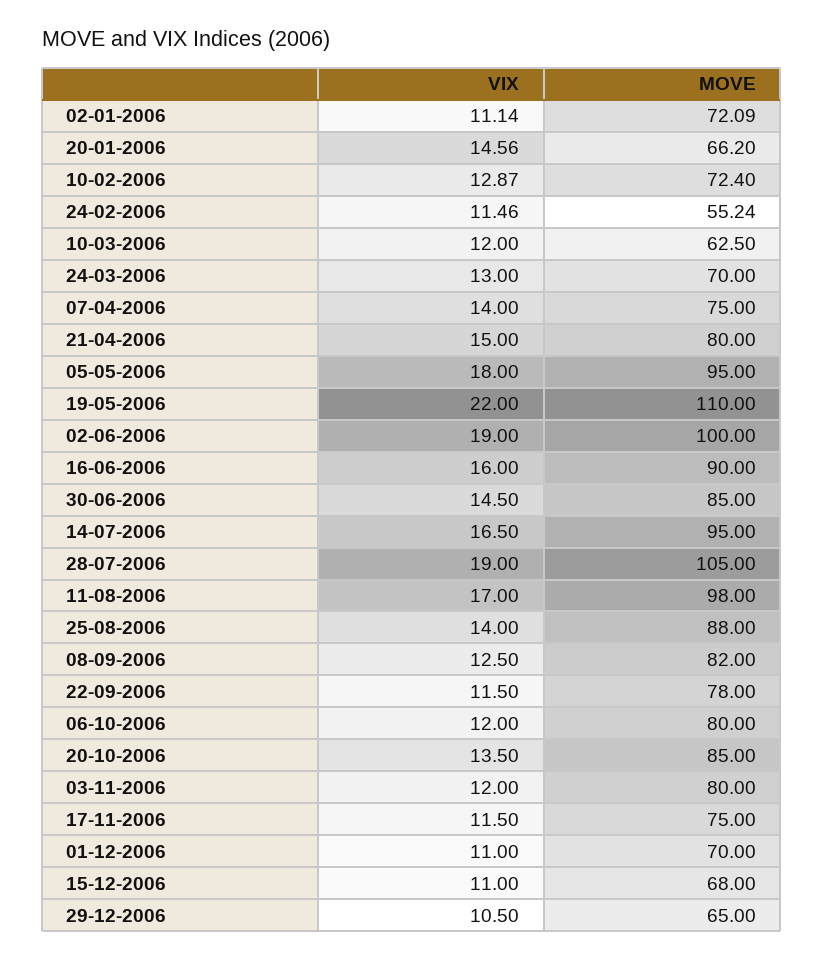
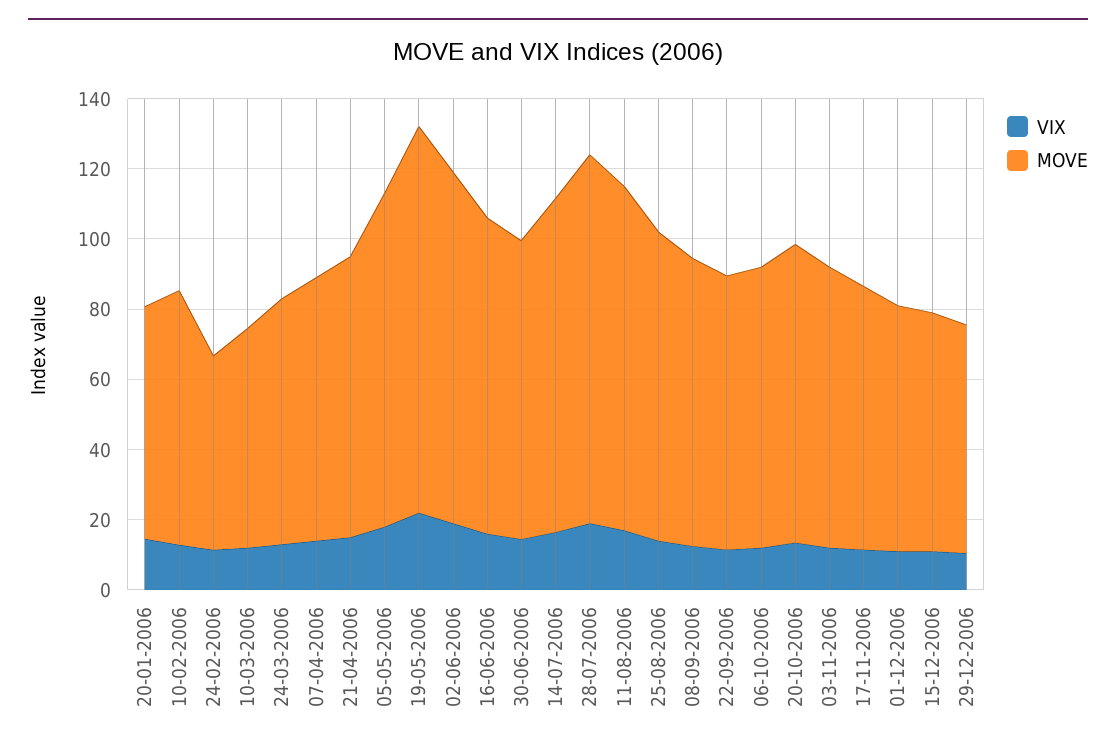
VIX, 02-01-2006: 11.14 -> none
MOVE, 02-01-2006: 72.09 -> none

